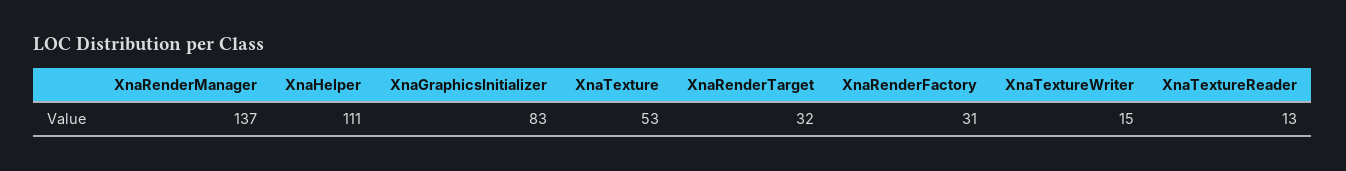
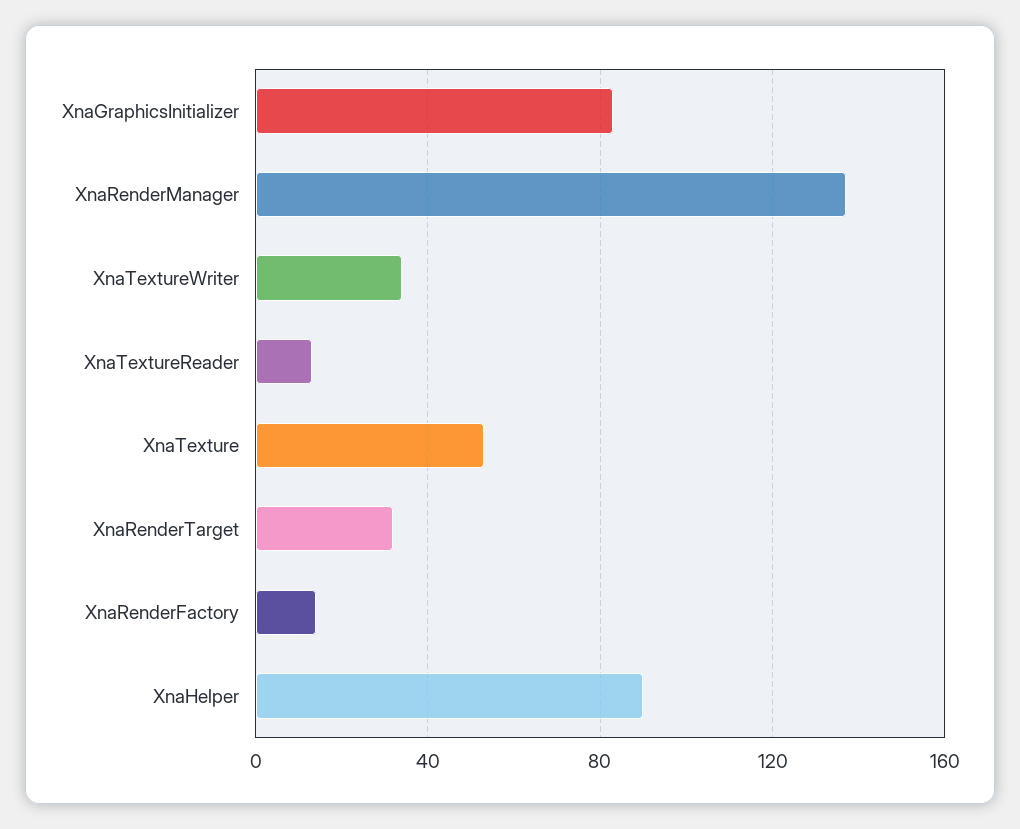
XnaHelper: 111 -> 90
XnaRenderFactory: 31 -> 15
XnaTextureWriter: 15 -> 35

